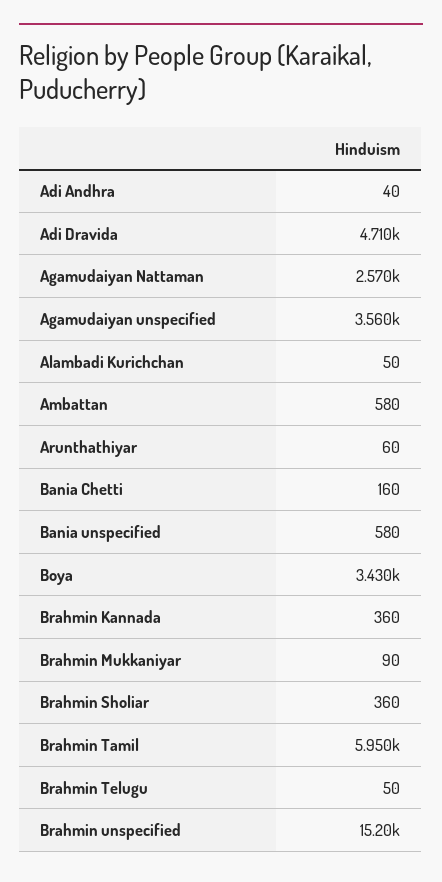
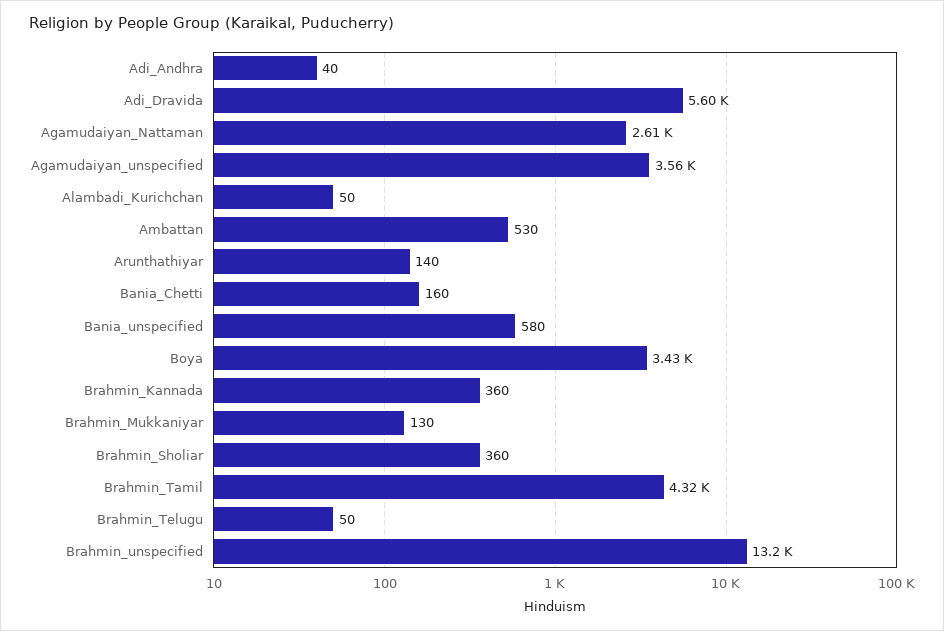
Adi Dravida: 4710 -> 5600
Agamudaiyan Nattaman: 2570 -> 2610
Ambattan: 580 -> 530
Arunthathiyar: 60 -> 140
Brahmin Mukkaniyar: 90 -> 130
Brahmin Tamil: 5950 -> 4320
Brahmin unspecified: 15200 -> 13200

